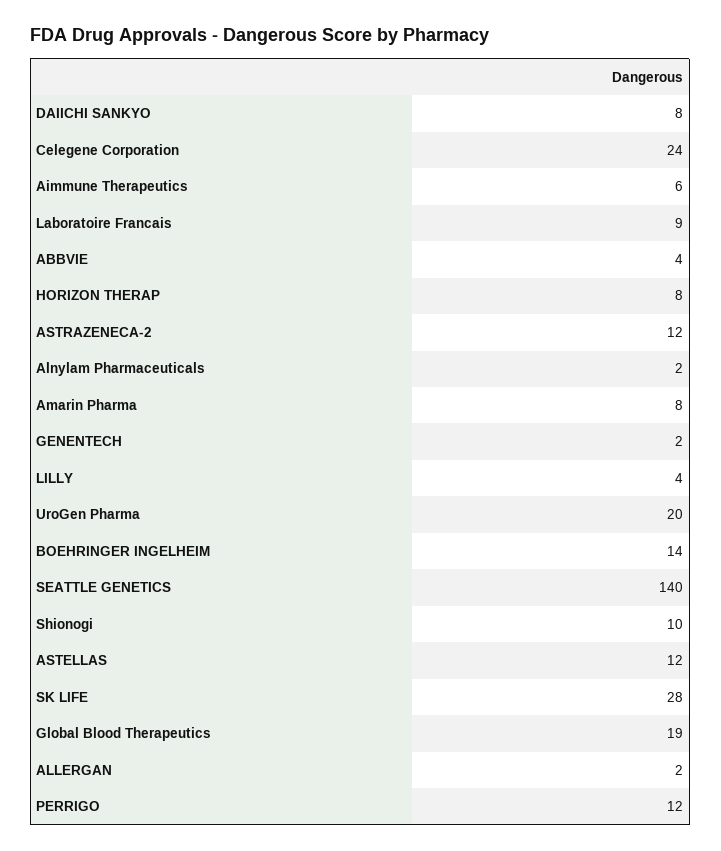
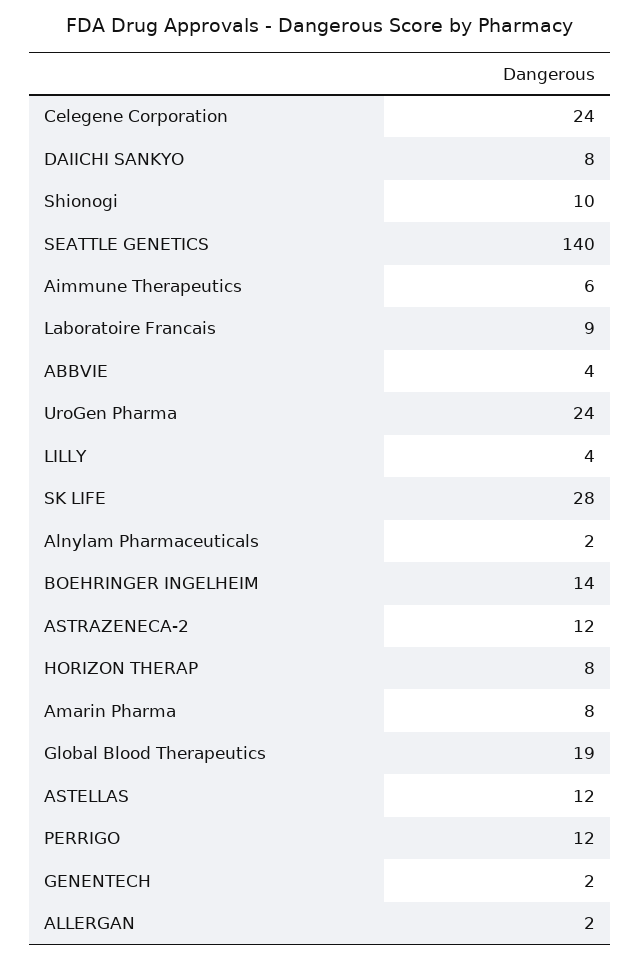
UroGen Pharma: 20 -> 24

